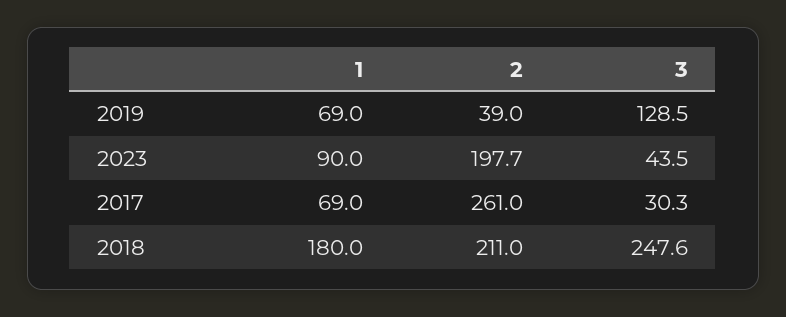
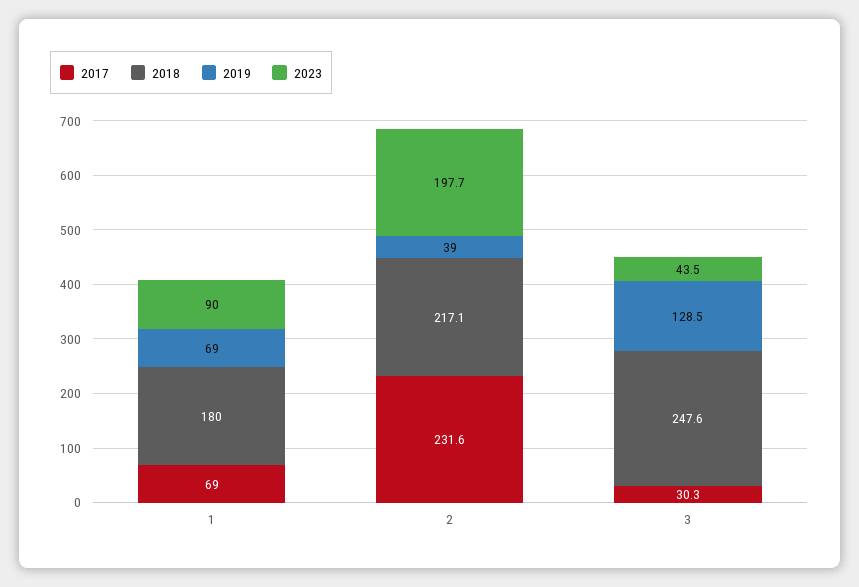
2017, 2: 261 -> 231.6
2018, 2: 211 -> 217.1

